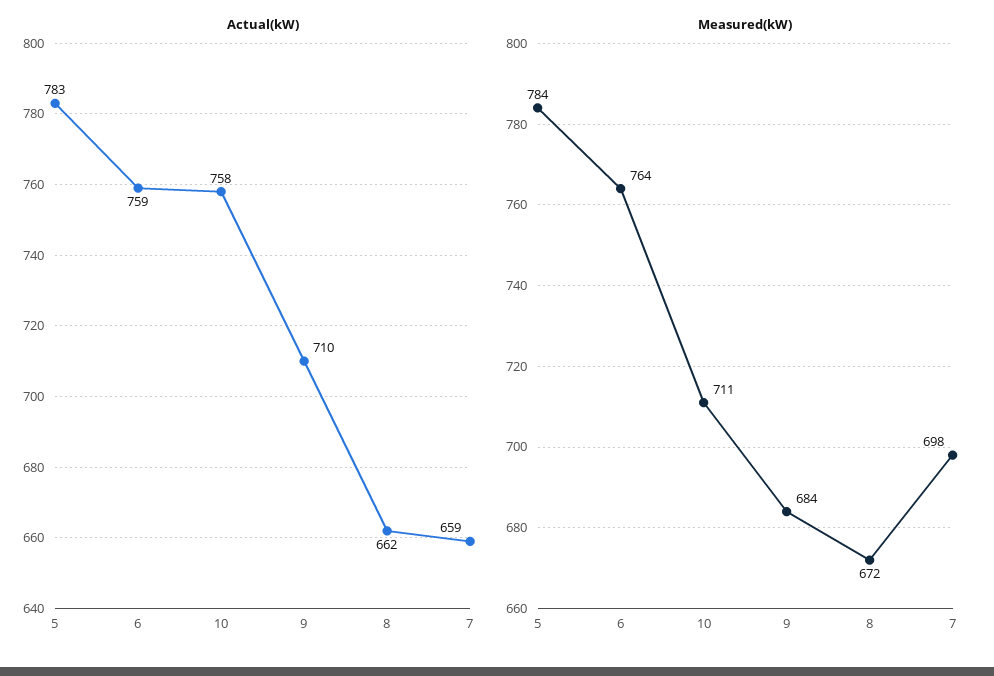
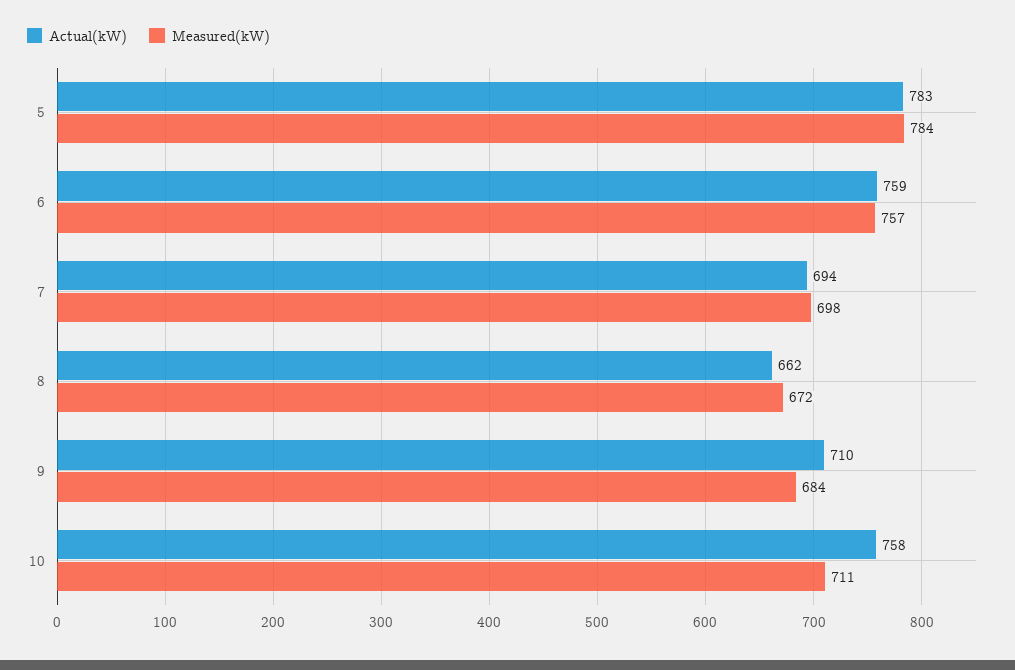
Actual(kW), 7: 659 -> 694
Measured(kW), 6: 764 -> 757

